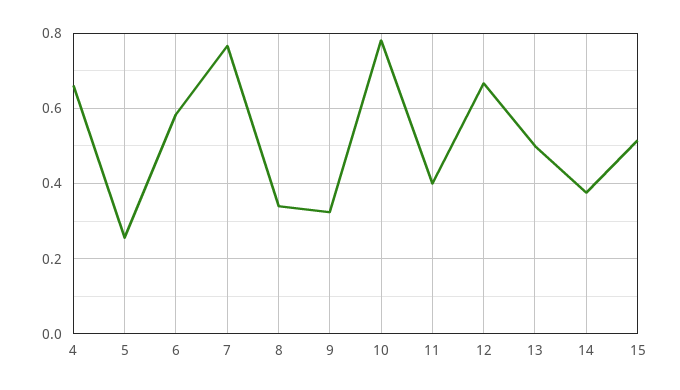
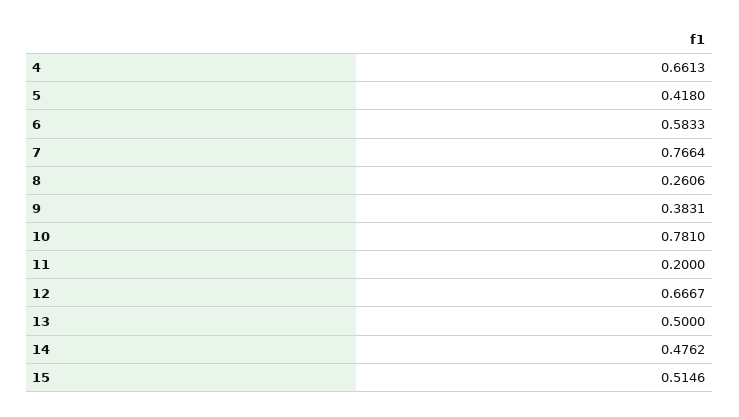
5: 0.26 -> 0.418
8: 0.34 -> 0.2606
9: 0.32 -> 0.3831
11: 0.4 -> 0.2
14: 0.38 -> 0.4762

